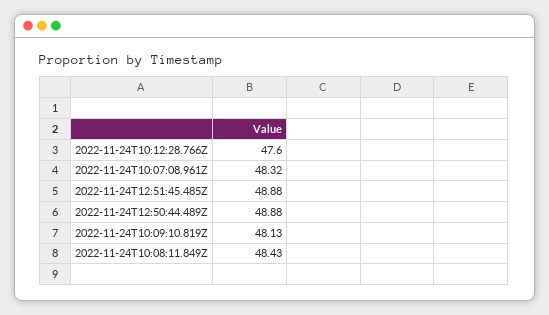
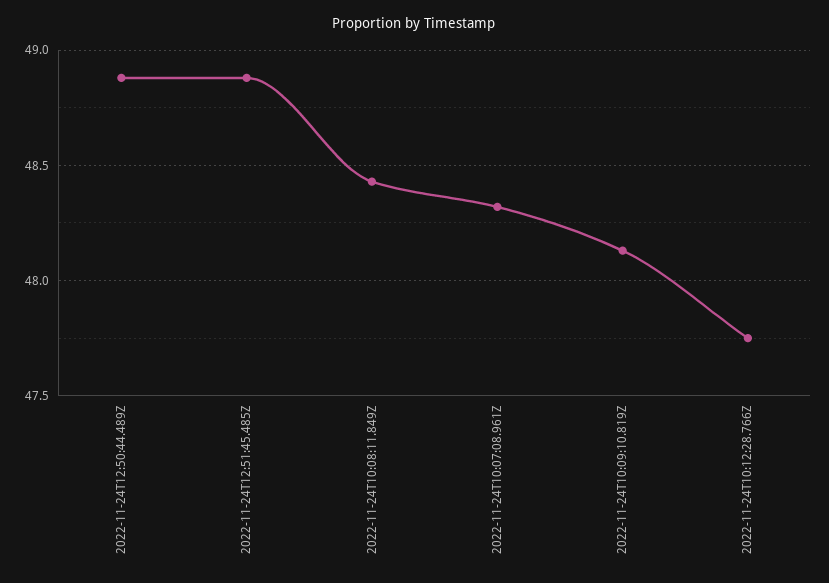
2022-11-24T10:12:28.766Z: 47.6 -> 47.75

